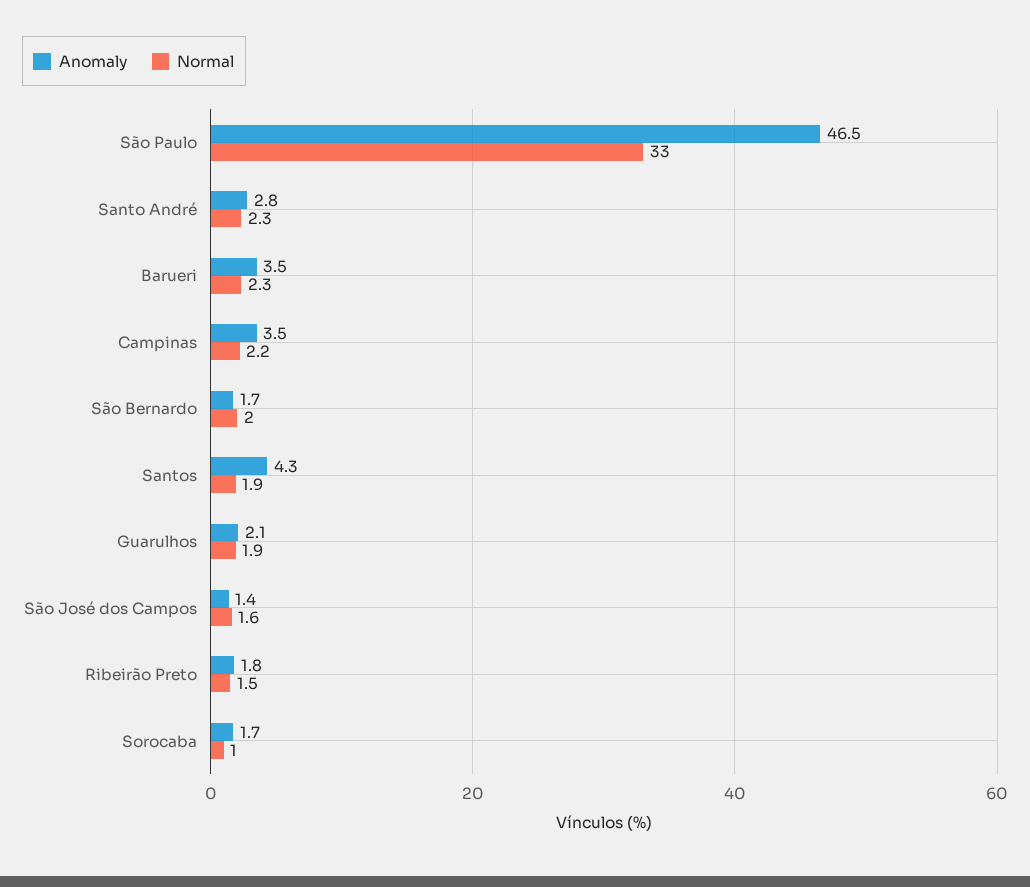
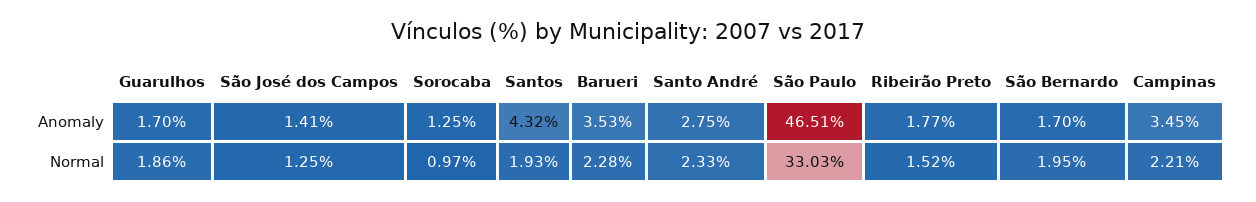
Anomaly, Guarulhos: 2.1 -> 1.7
Normal, São José dos Campos: 1.6 -> 1.25
Anomaly, Sorocaba: 1.7 -> 1.25

